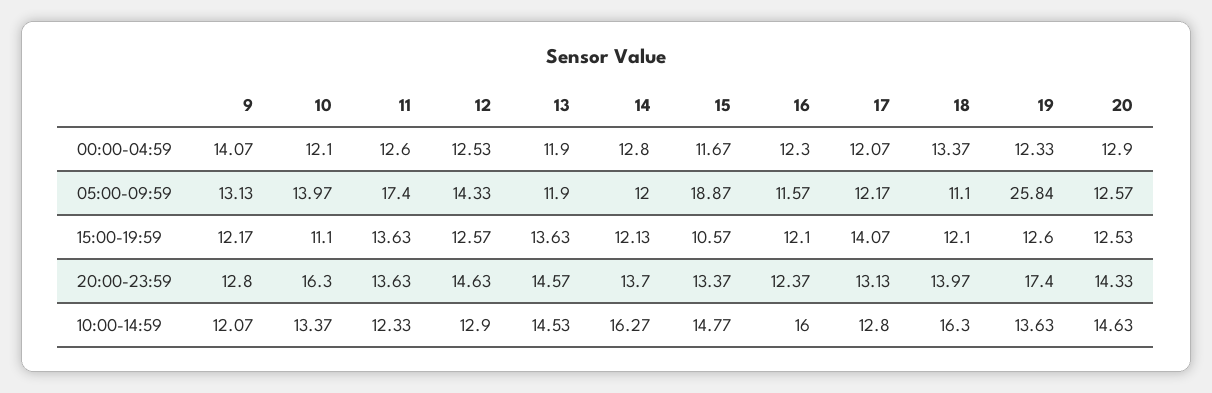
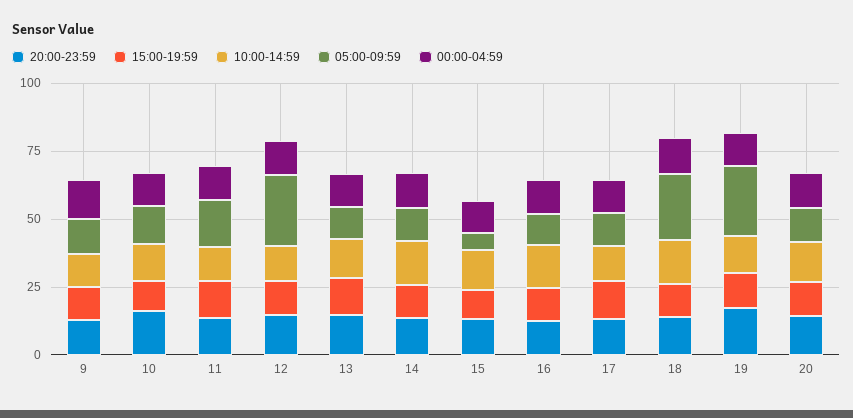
05:00-09:59, 12: 14.33 -> 25
05:00-09:59, 15: 18.87 -> 5
05:00-09:59, 18: 11.1 -> 25

